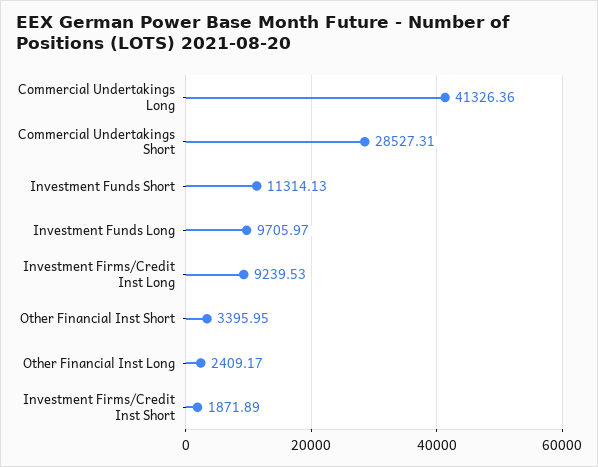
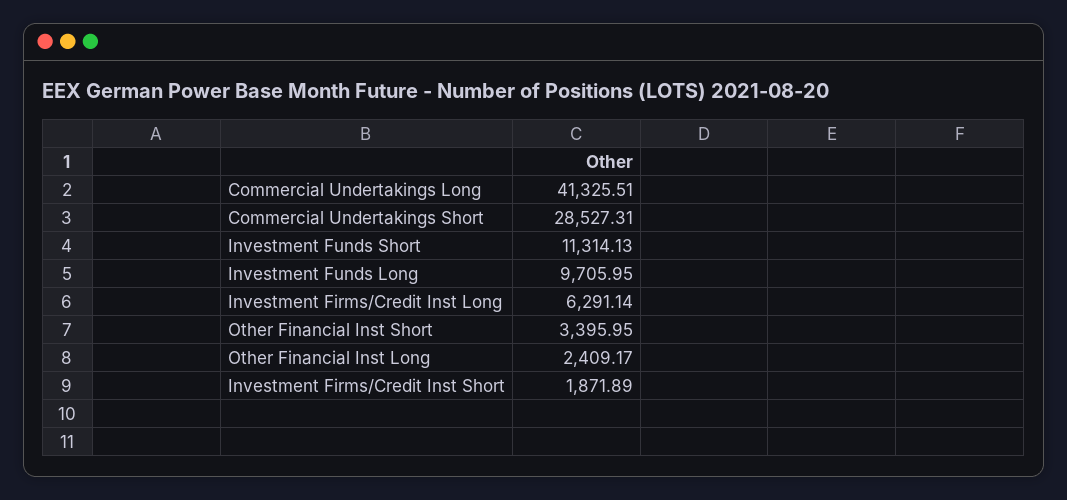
Commercial Undertakings Long: 41326.36 -> 41325.51
Investment Funds Long: 9705.97 -> 9705.95
Investment Firms/Credit Inst Long: 9239.53 -> 6291.14

